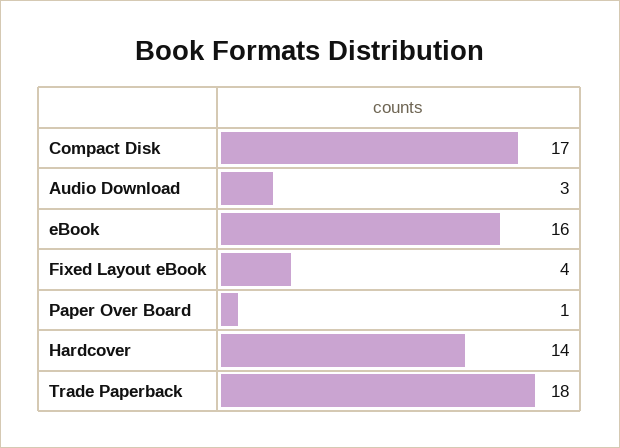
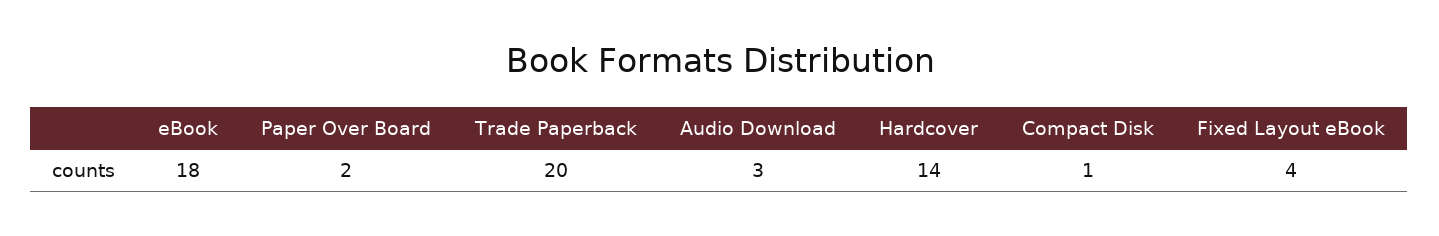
Compact Disk: 17 -> 1
eBook: 16 -> 18
Paper Over Board: 1 -> 2
Trade Paperback: 18 -> 20

